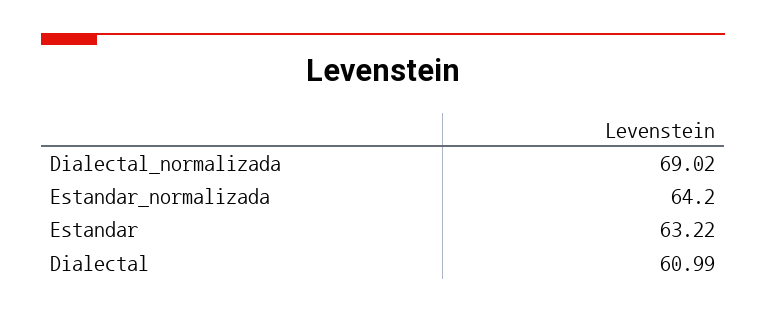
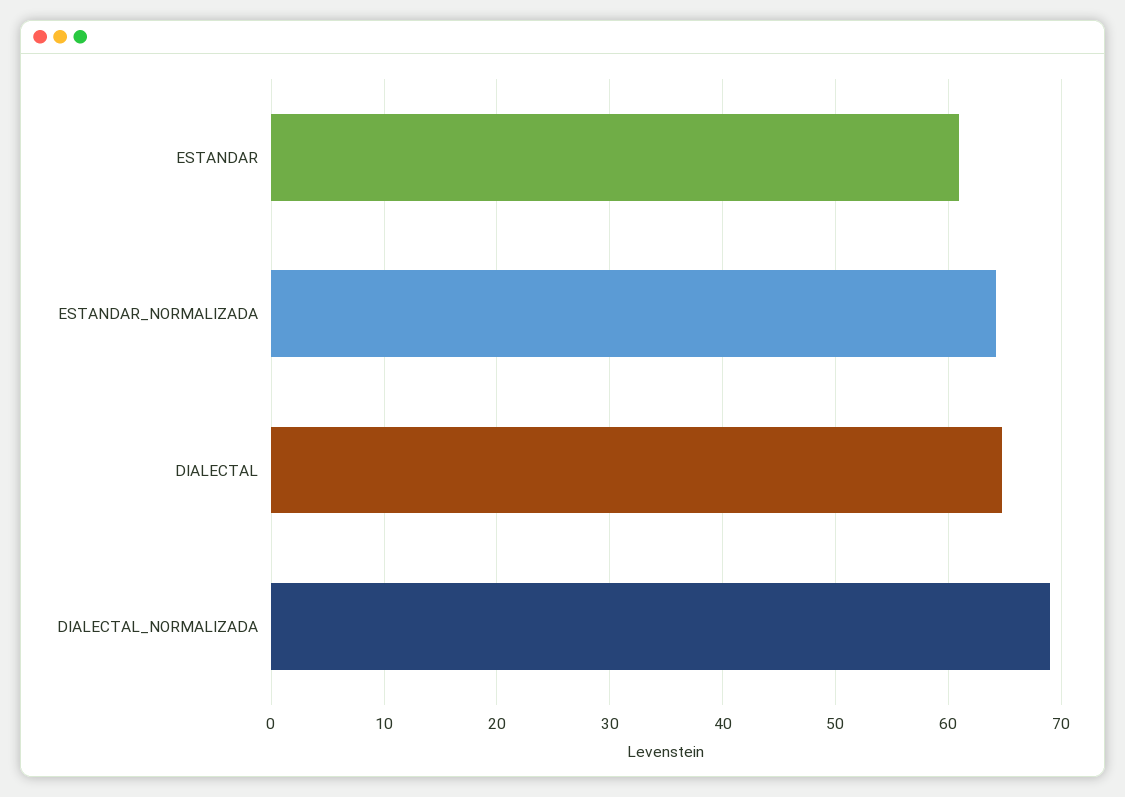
Estandar: 63.22 -> 61
Dialectal: 60.99 -> 65

